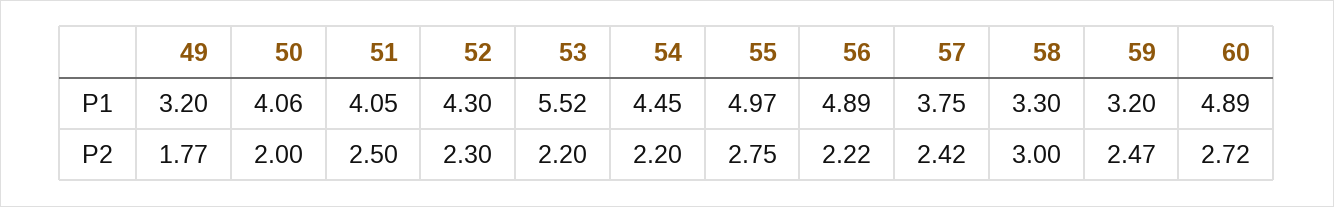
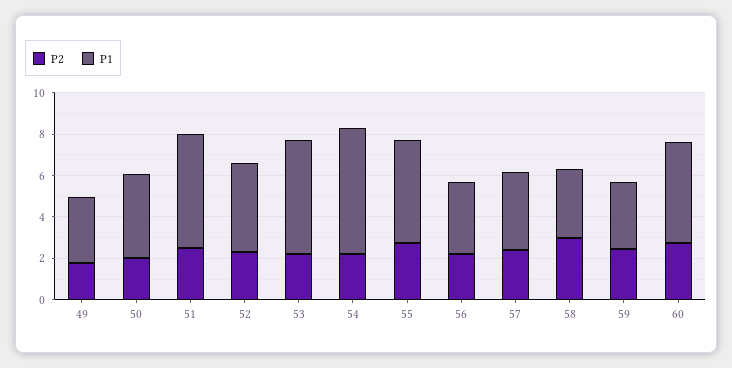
P1, 51: 4.05 -> 5.5
P1, 54: 4.45 -> 6
P1, 56: 4.89 -> 3.5

